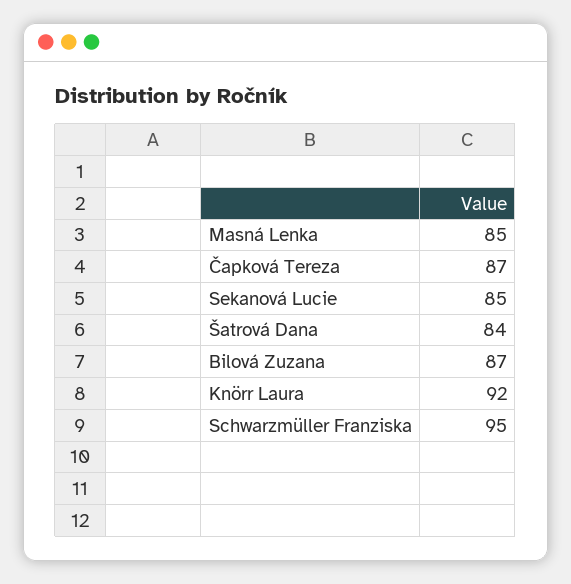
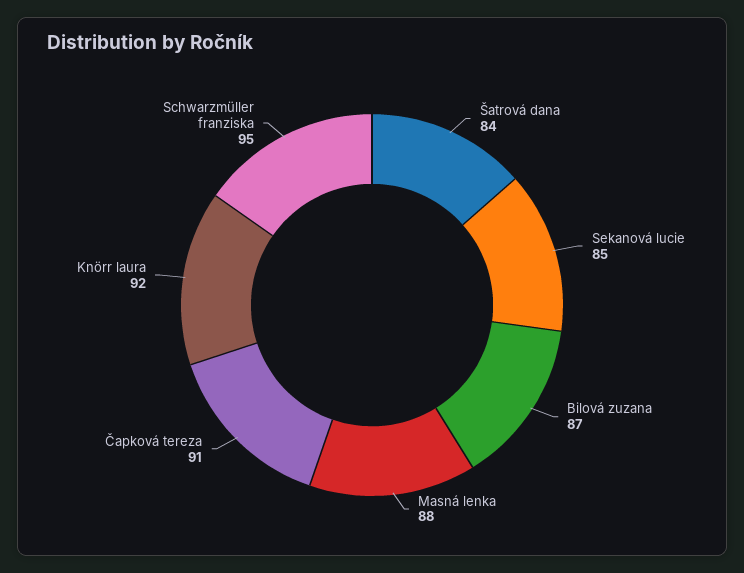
Masná Lenka: 85 -> 88
Čapková Tereza: 87 -> 91

